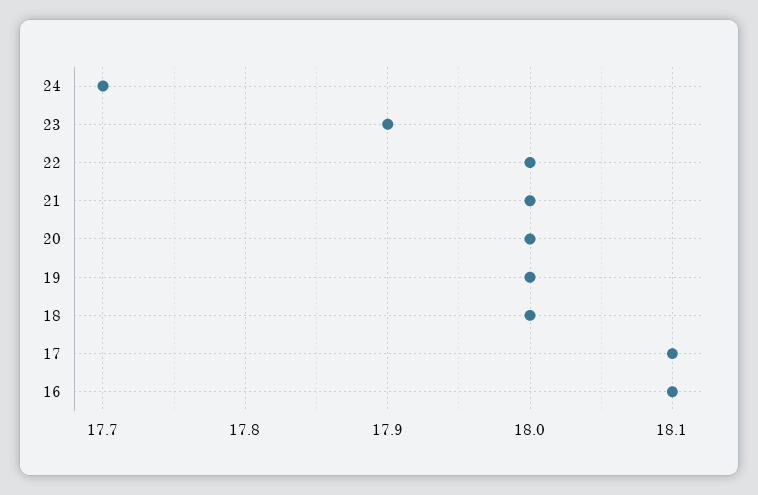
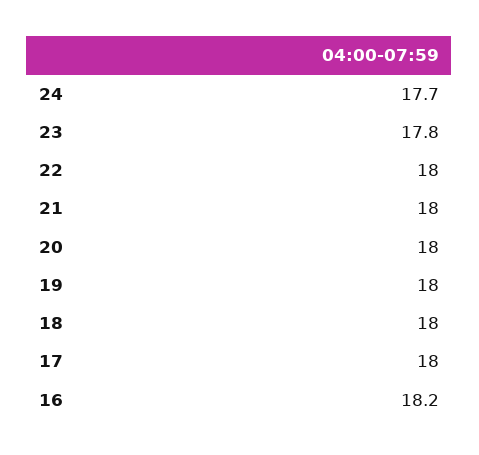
23: 17.9 -> 17.8
17: 18.1 -> 18
16: 18.1 -> 18.2

